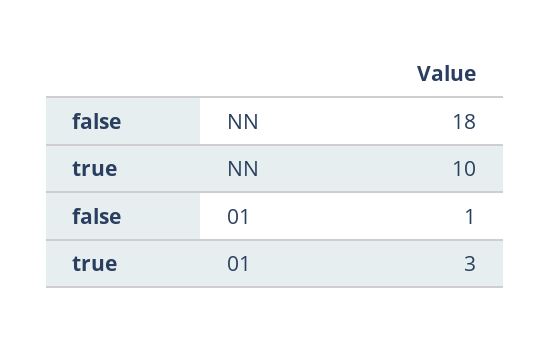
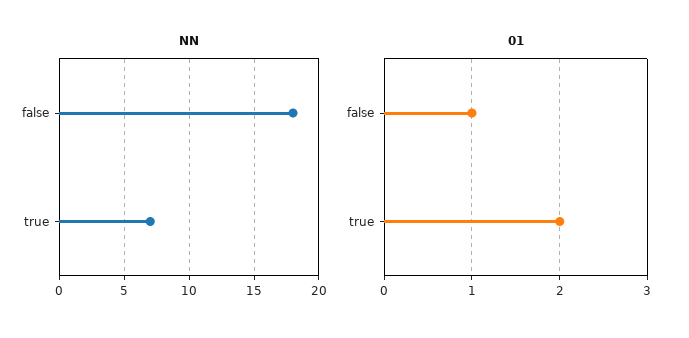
NN, true: 10 -> 7
01, true: 3 -> 2

